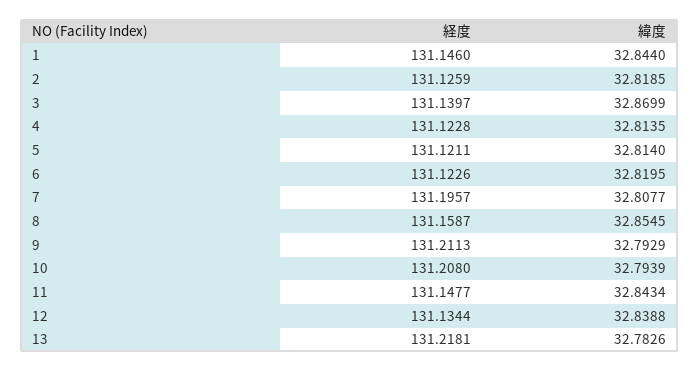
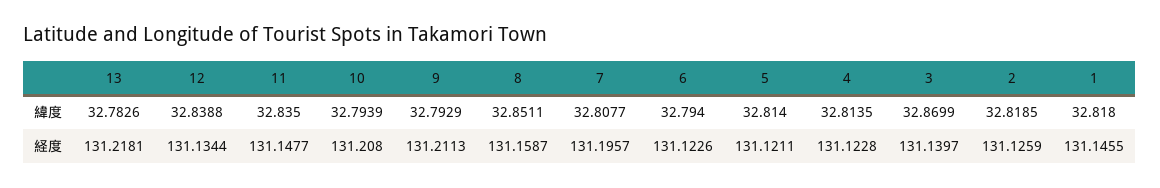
経度, 1: 131.146 -> 131.1455
緯度, 1: 32.844 -> 32.818
緯度, 6: 32.8195 -> 32.794
緯度, 8: 32.8545 -> 32.8511
緯度, 11: 32.8434 -> 32.835

